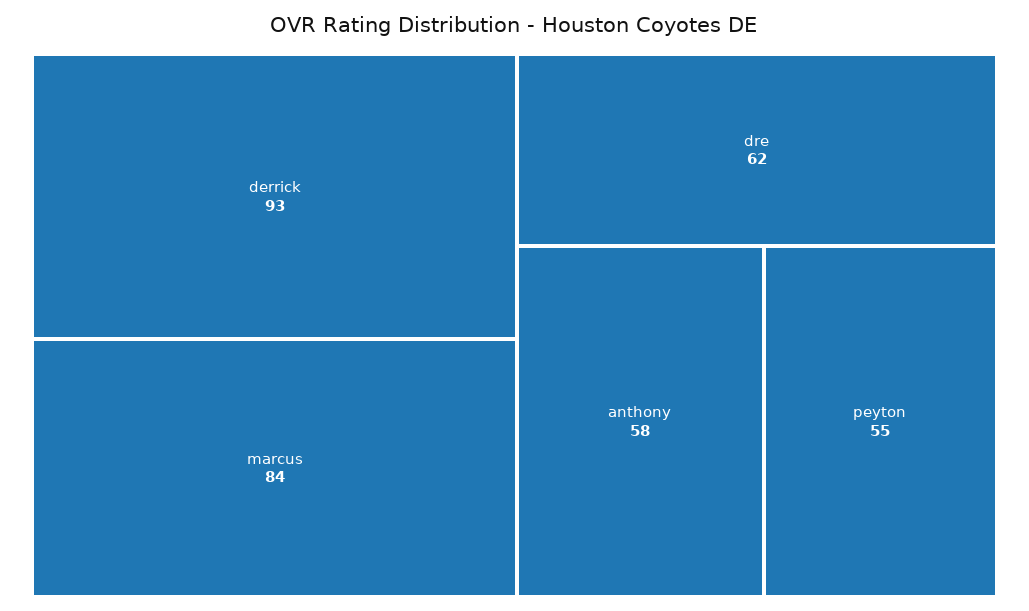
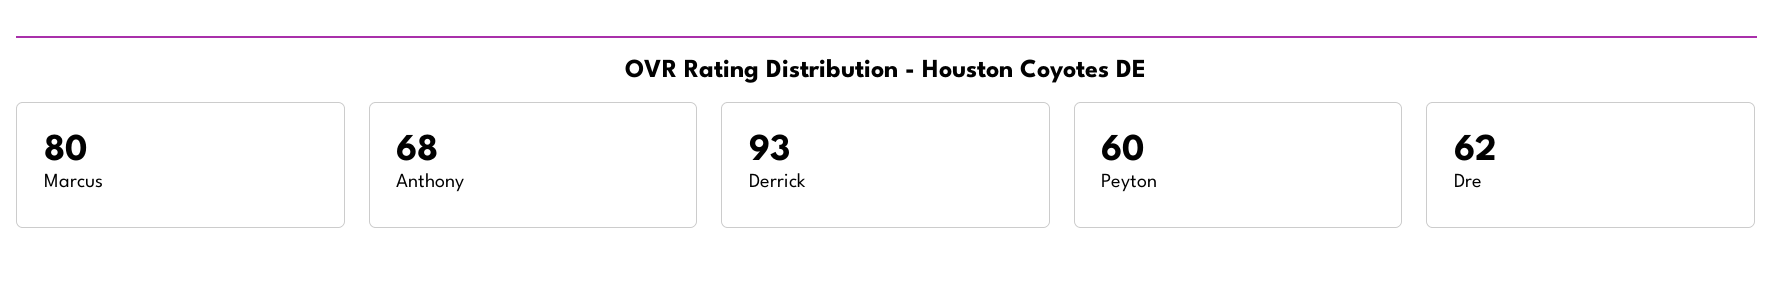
marcus: 84 -> 80
anthony: 58 -> 68
peyton: 55 -> 60

